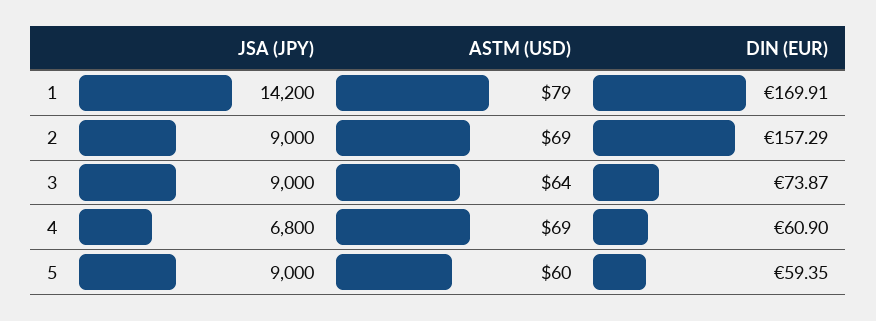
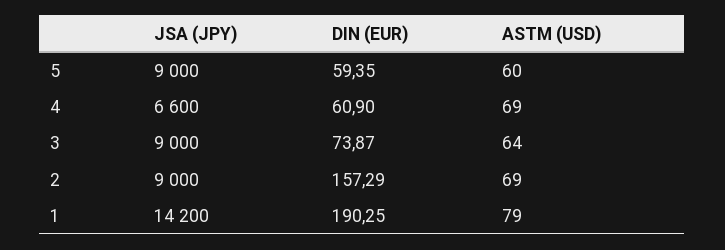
DIN (EUR), 1: 169.91 -> 190.25
JSA (JPY), 4: 6800 -> 6600

